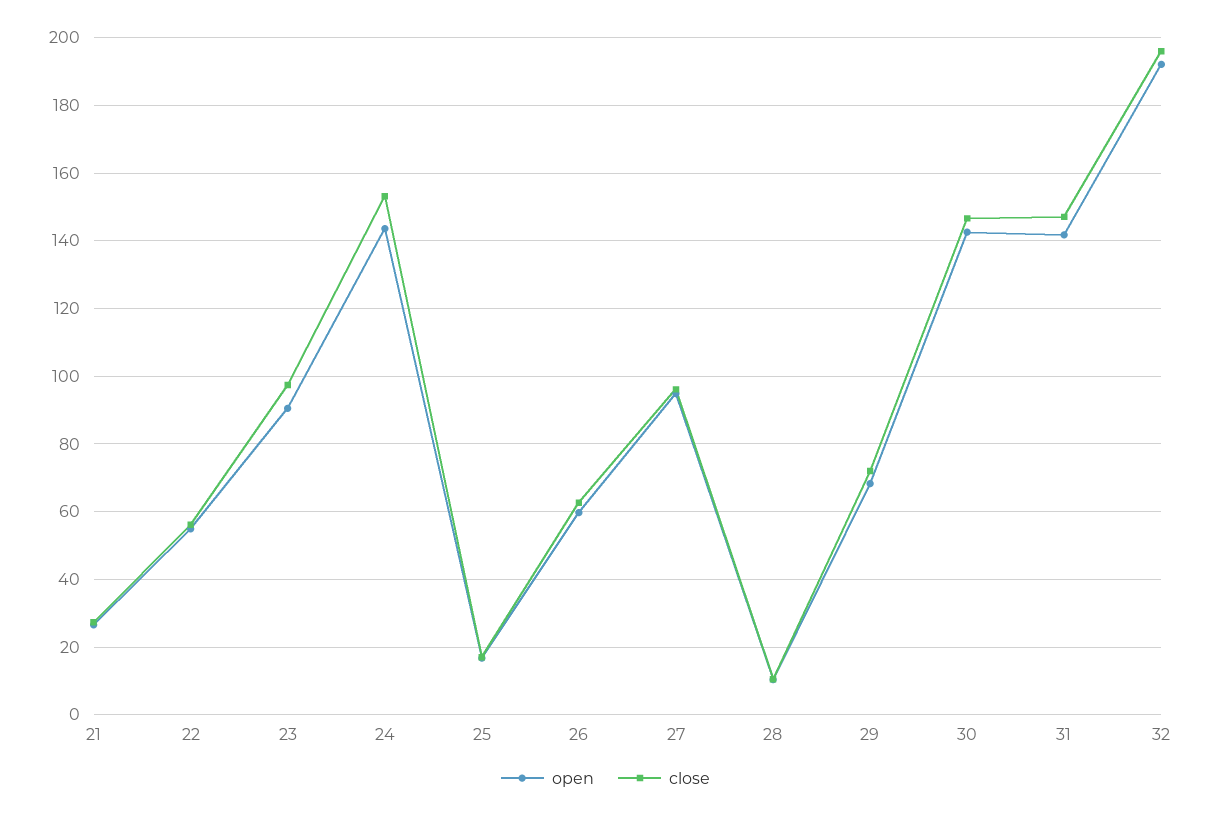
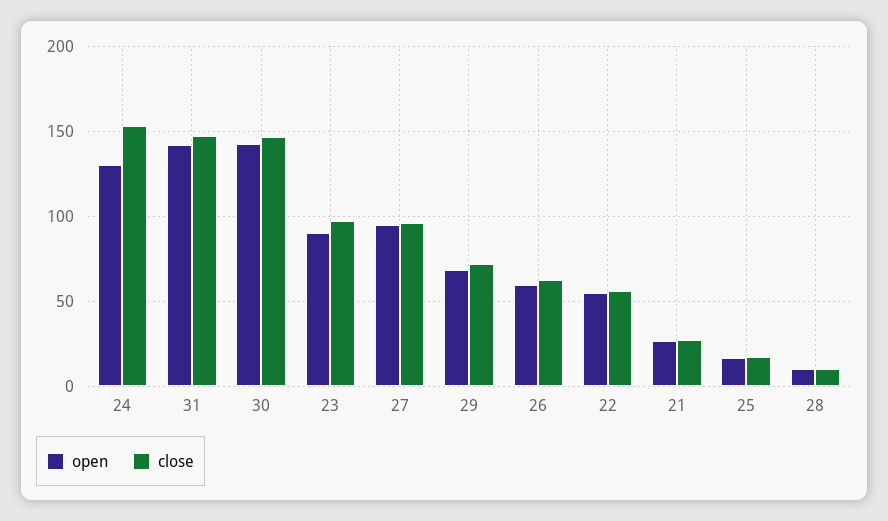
open, 24: 144 -> 130
open, 32: 192 -> none
close, 32: 196 -> none

